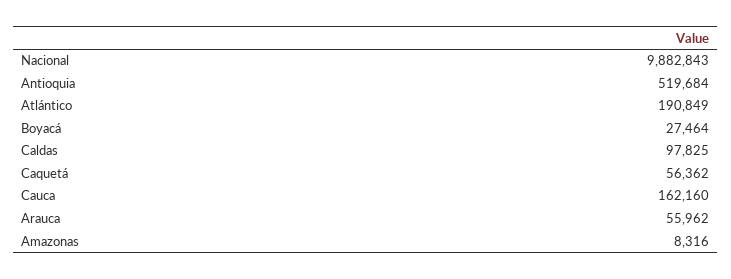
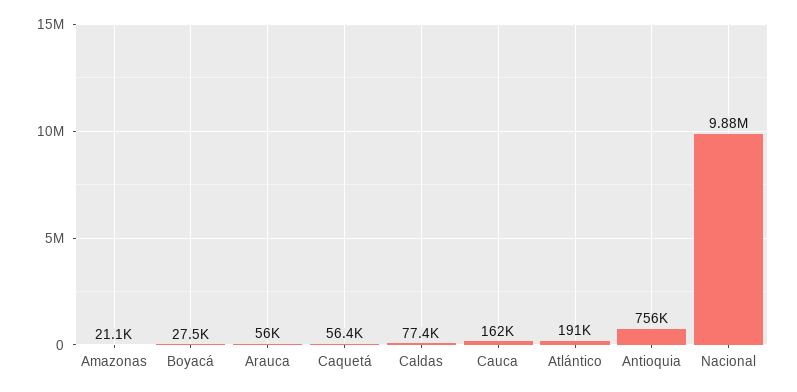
Antioquia: 519684 -> 756000
Caldas: 97825 -> 77400
Amazonas: 8316 -> 21100

